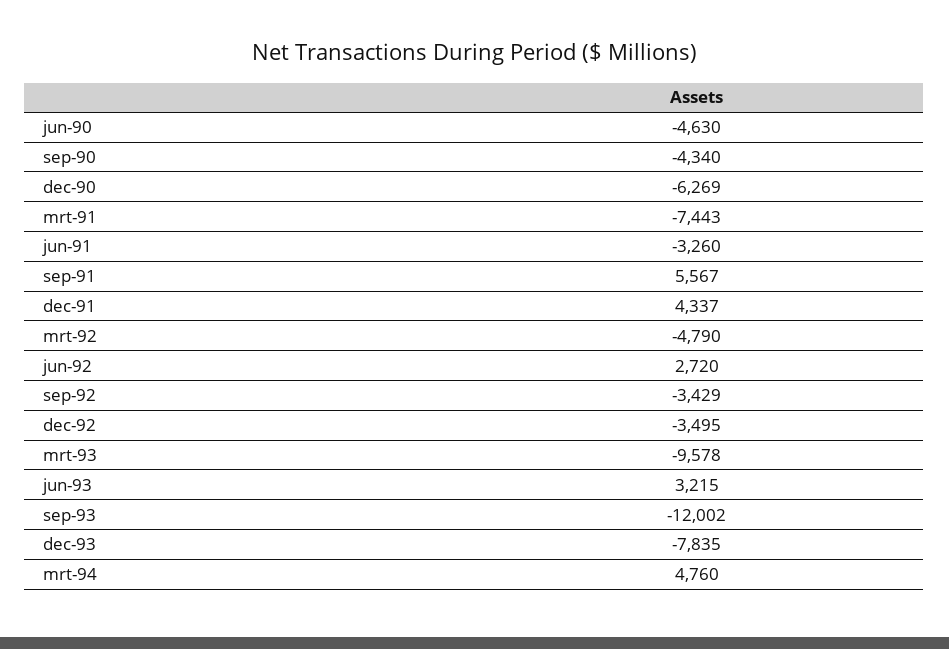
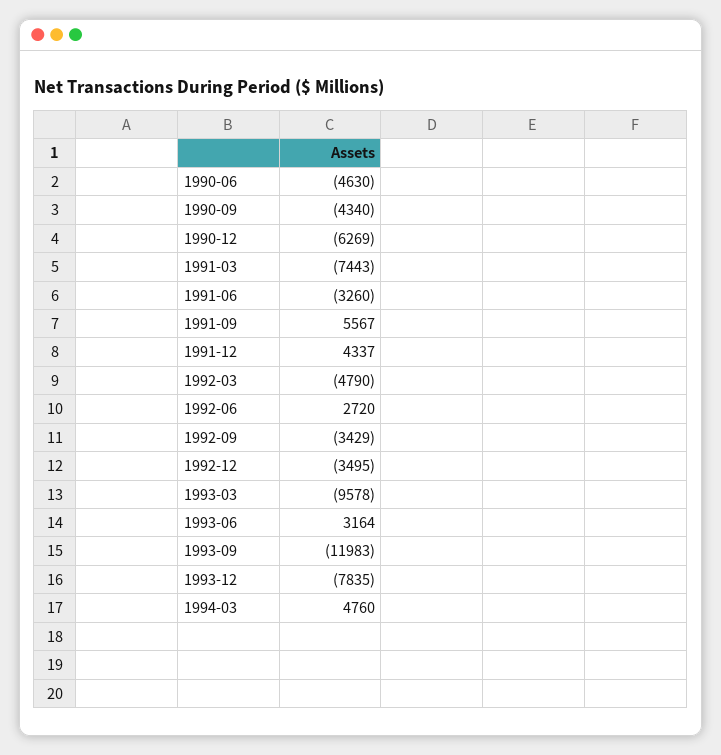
jun-93: 3215 -> 3164
sep-93: -12002 -> -11983

